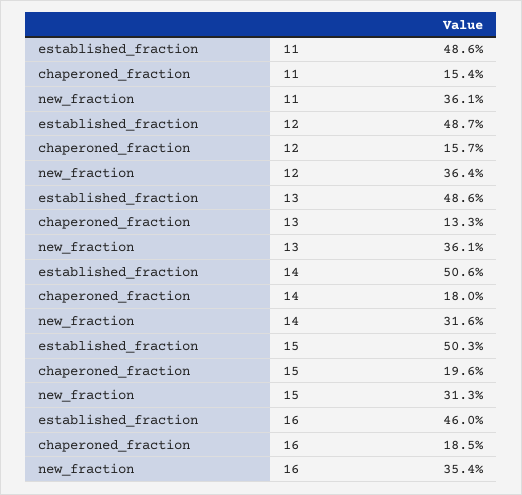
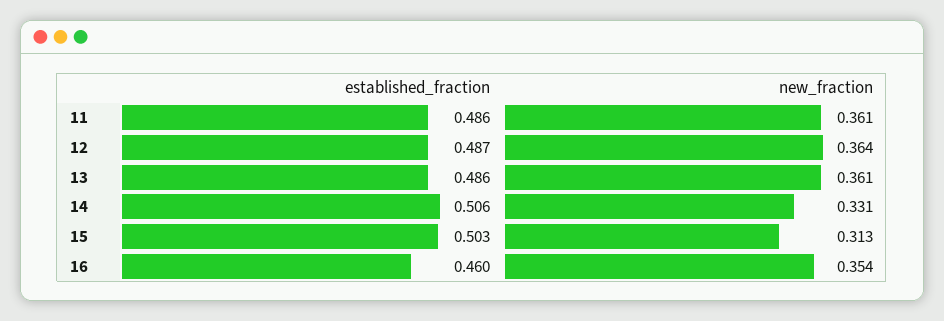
chaperoned_fraction, 11: 0.154 -> none
chaperoned_fraction, 12: 0.157 -> none
chaperoned_fraction, 13: 0.133 -> none
chaperoned_fraction, 14: 0.18 -> none
new_fraction, 14: 0.316 -> 0.331
chaperoned_fraction, 15: 0.196 -> none
chaperoned_fraction, 16: 0.185 -> none

